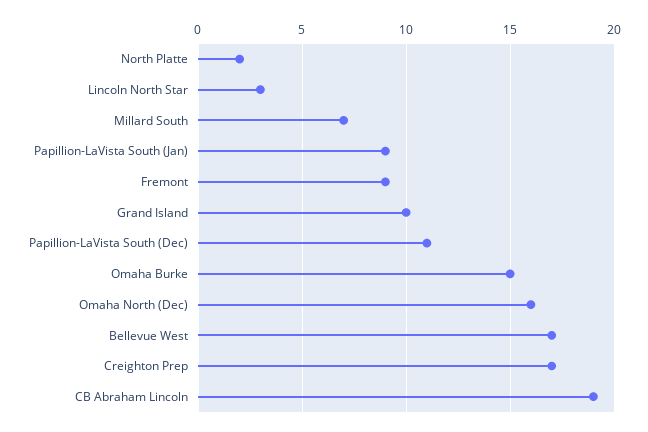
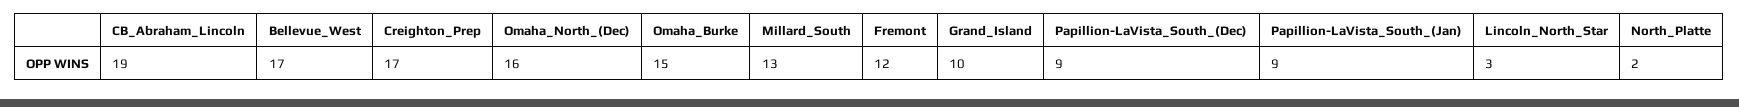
Millard South: 7 -> 13
Fremont: 9 -> 12
Papillion-LaVista South (Dec): 11 -> 9

